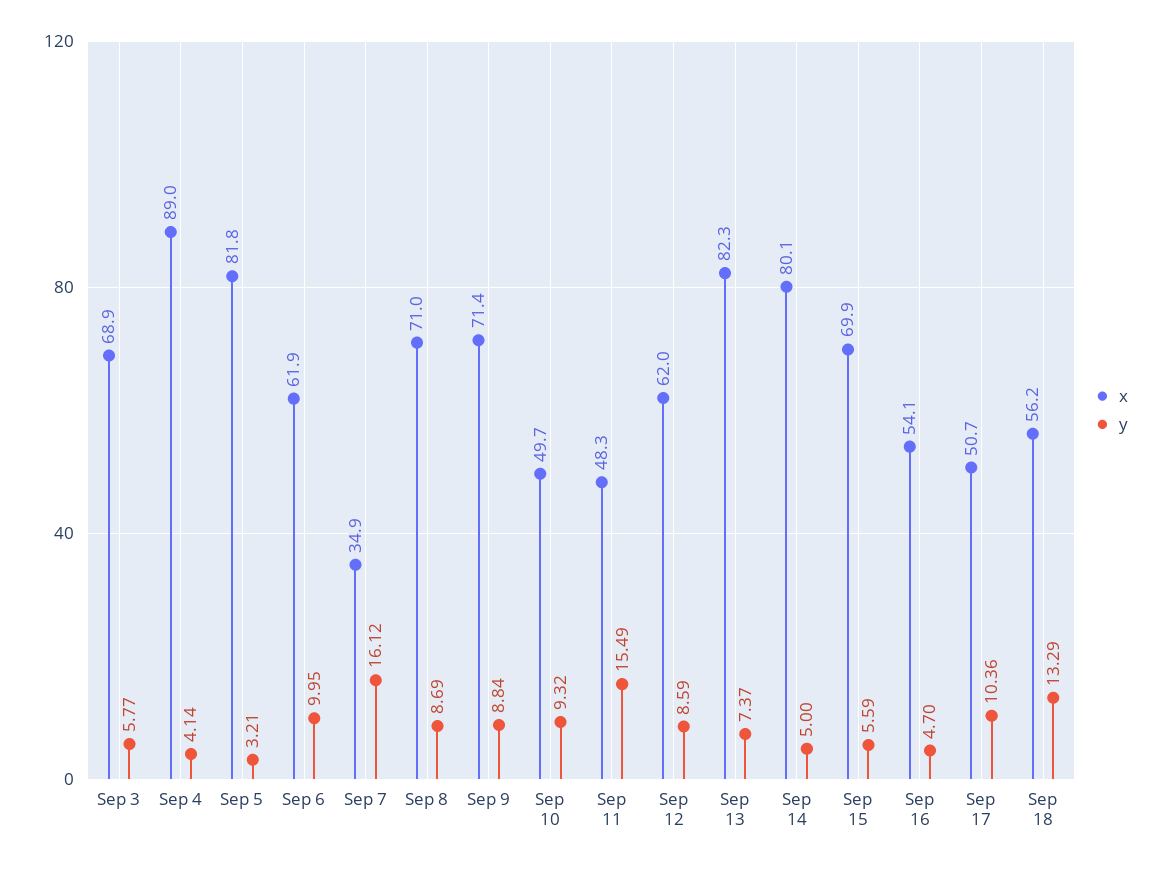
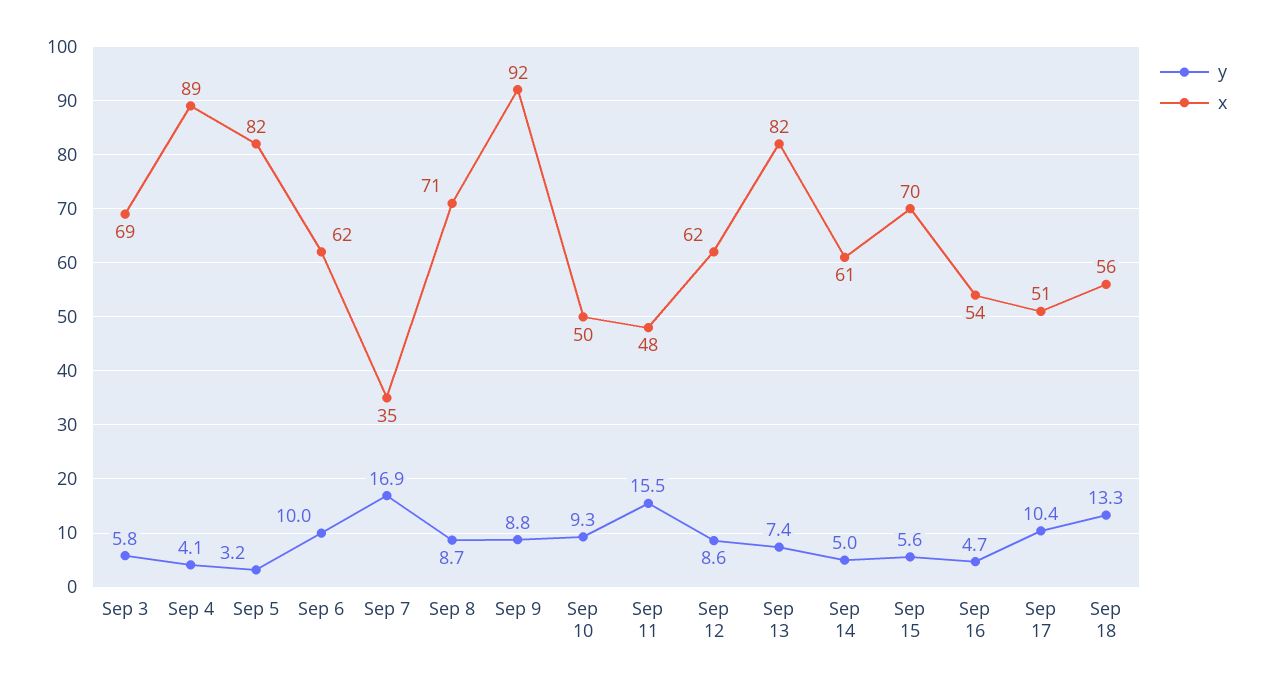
y, Sep 7: 16.12 -> 16.9
x, Sep 9: 71.4 -> 92
x, Sep 14: 80.1 -> 61

